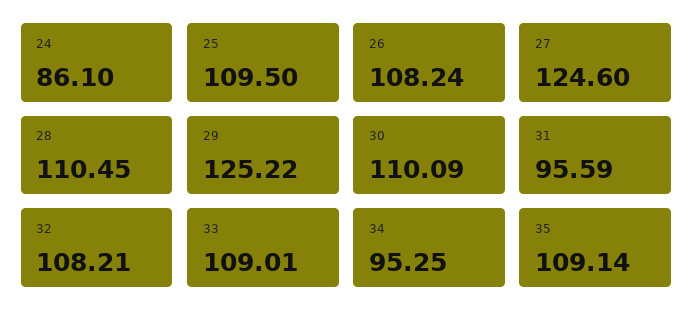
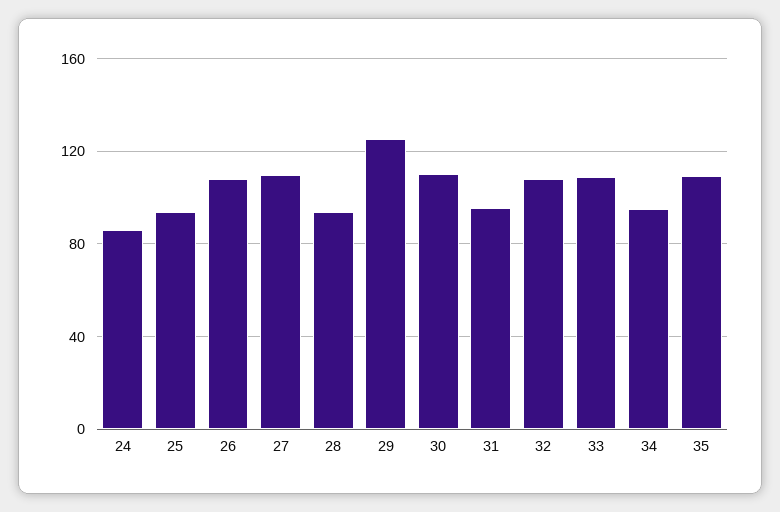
25: 109.5 -> 95
27: 124.6 -> 110
28: 110.45 -> 95

